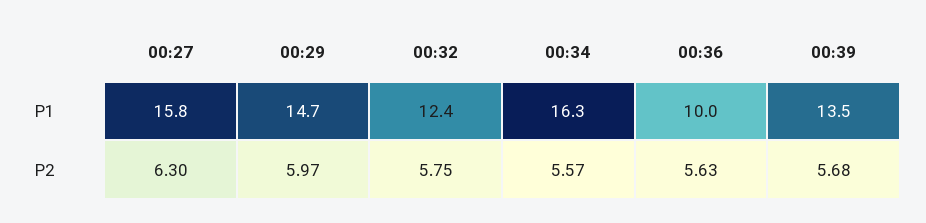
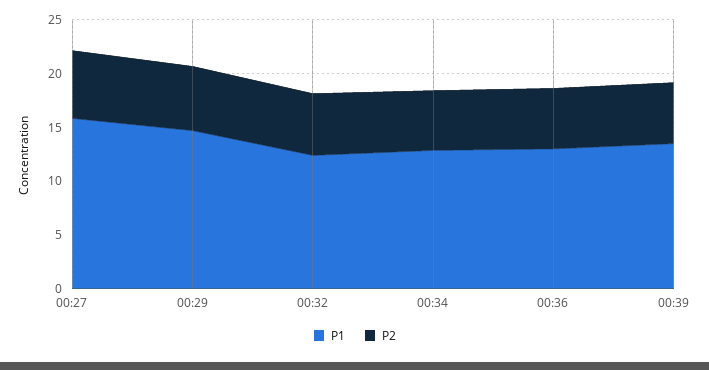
P1, 00:34: 16.3 -> 13
P1, 00:36: 10 -> 13

